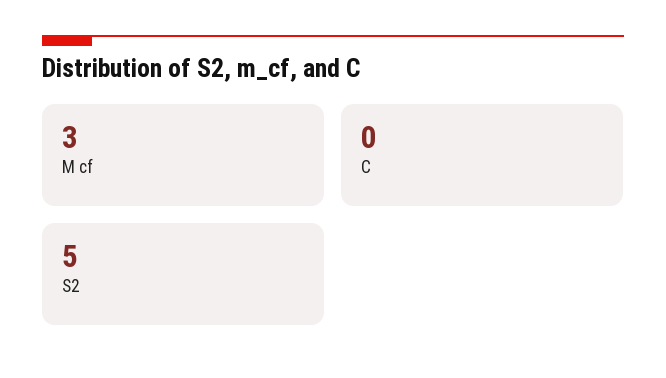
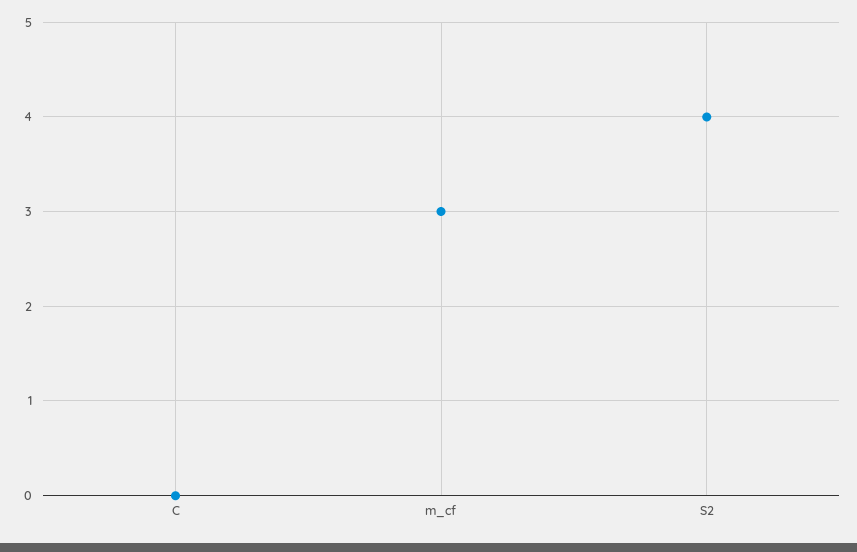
S2: 5 -> 4

